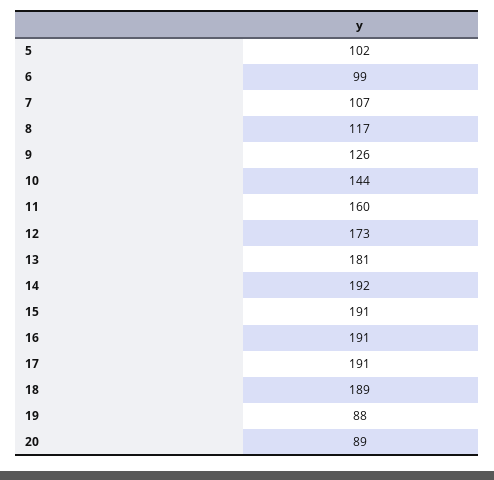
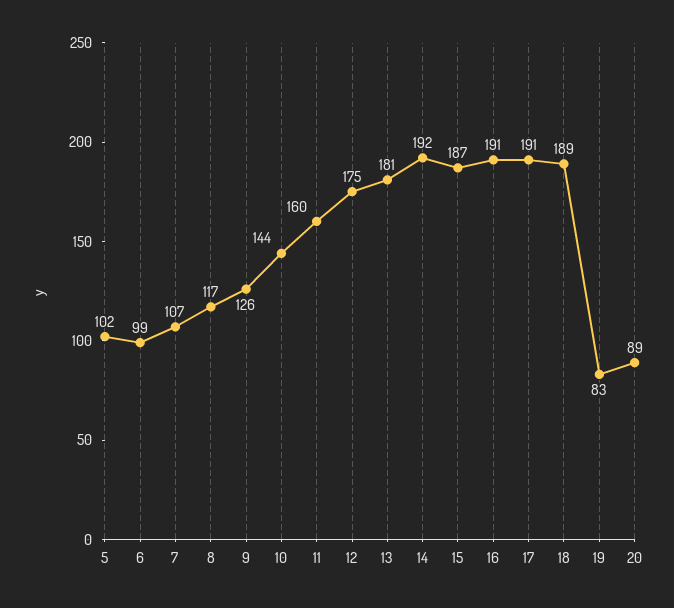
12: 173 -> 175
15: 191 -> 187
19: 88 -> 83

